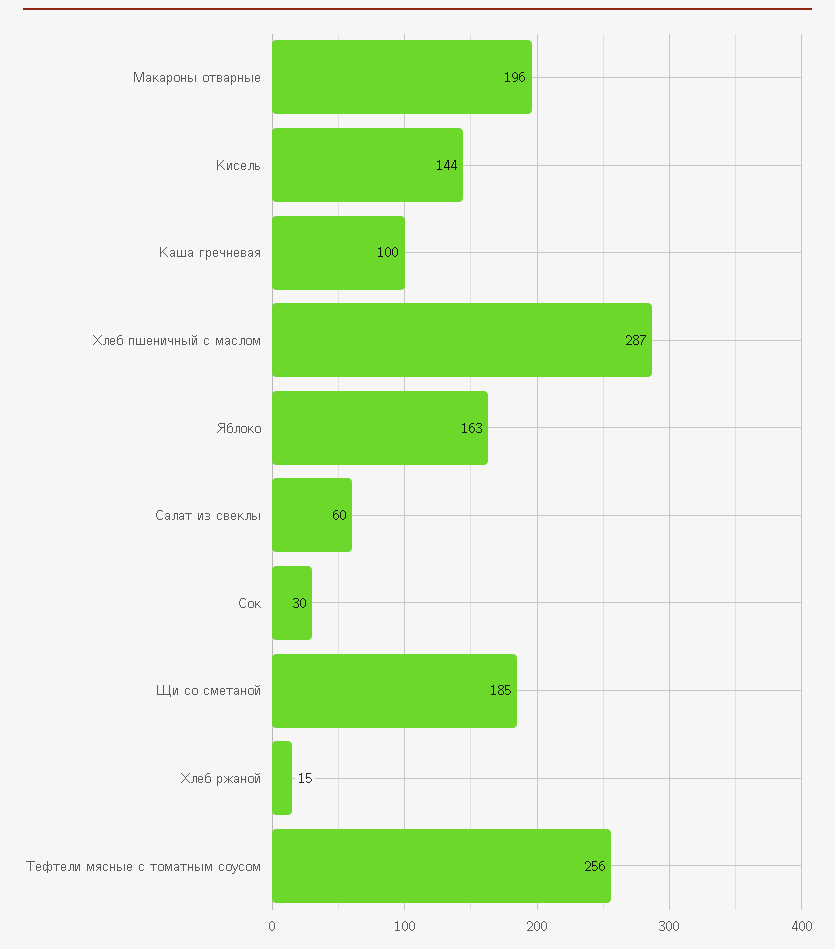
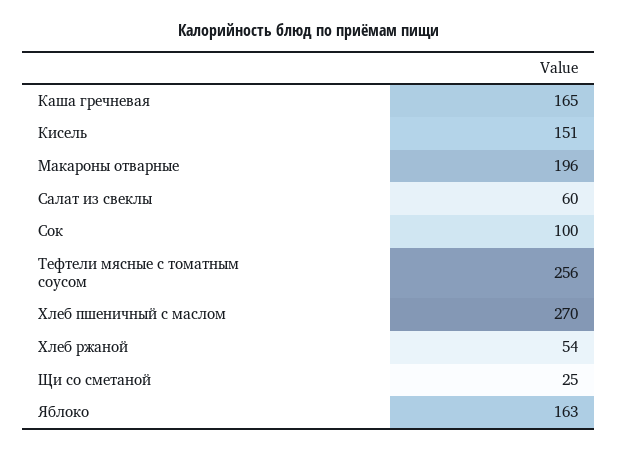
Кисель: 144 -> 151
Каша гречневая: 100 -> 165
Хлеб пшеничный с маслом: 287 -> 270
Сок: 30 -> 100
Щи со сметаной: 185 -> 25
Хлеб ржаной: 15 -> 54

